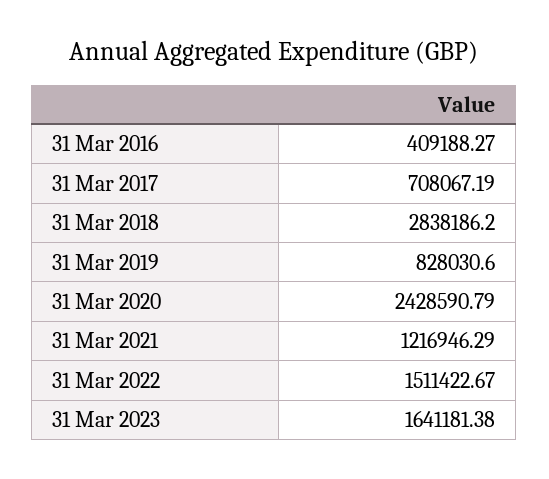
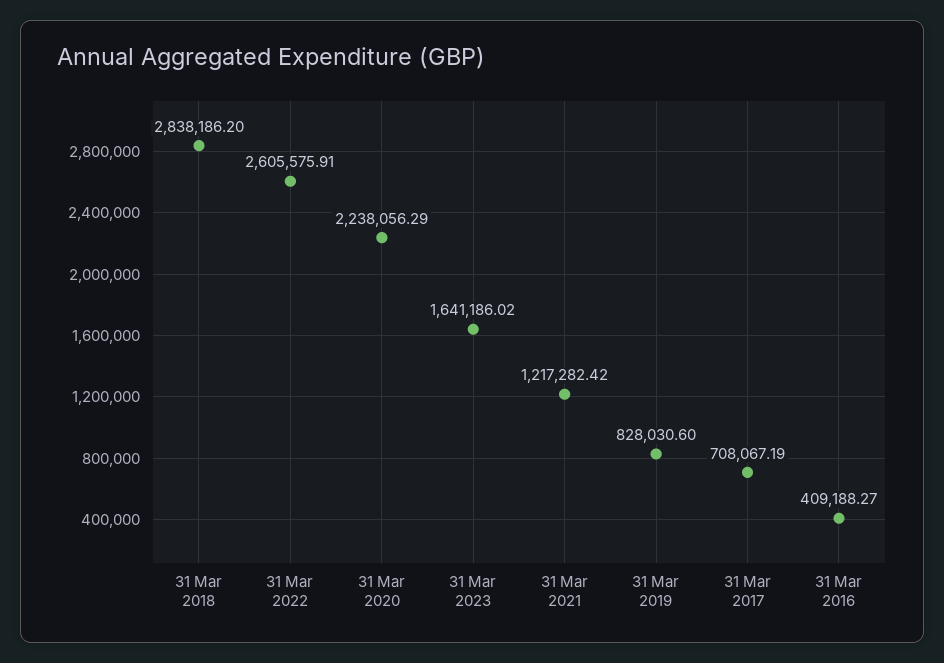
31 Mar 2020: 2428590.79 -> 2238056.29
31 Mar 2021: 1216946.29 -> 1217282.42
31 Mar 2022: 1511422.67 -> 2605575.91
31 Mar 2023: 1641181.38 -> 1641186.02

